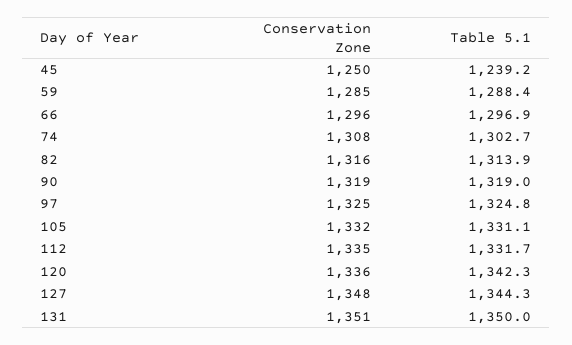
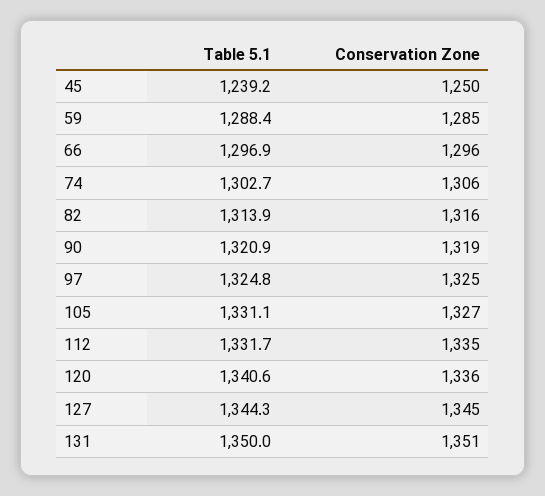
Conservation Zone, 74: 1308 -> 1306
Table 5.1, 90: 1319 -> 1320.9
Conservation Zone, 105: 1332 -> 1327
Table 5.1, 120: 1342.3 -> 1340.6
Conservation Zone, 127: 1348 -> 1345

